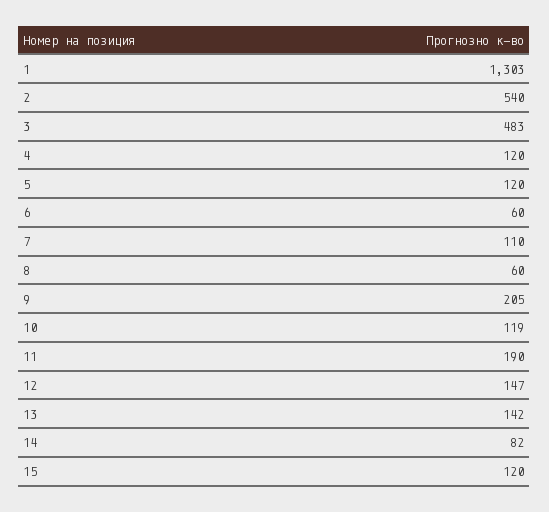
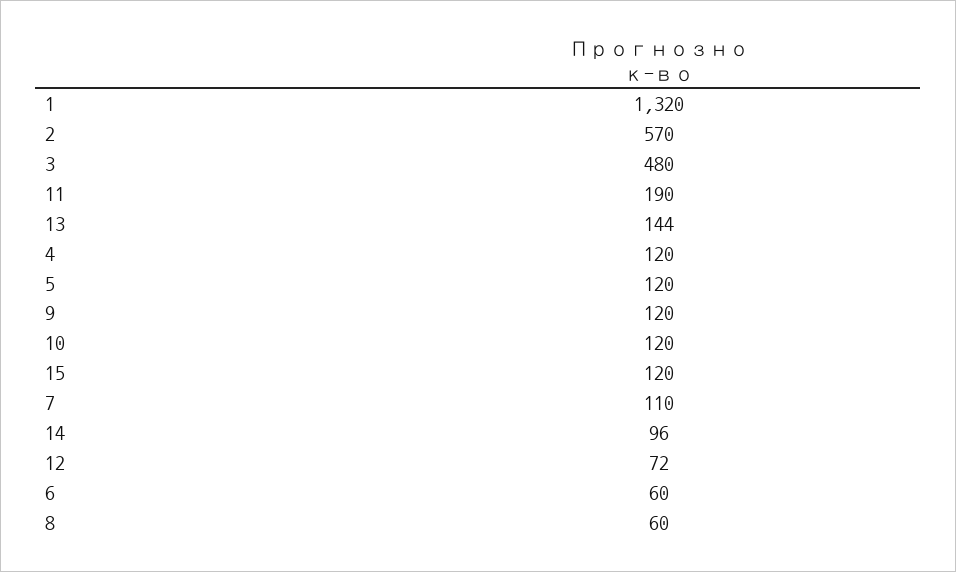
1: 1303 -> 1320
2: 540 -> 570
3: 483 -> 480
9: 205 -> 120
10: 119 -> 120
12: 147 -> 72
13: 142 -> 144
14: 82 -> 96

